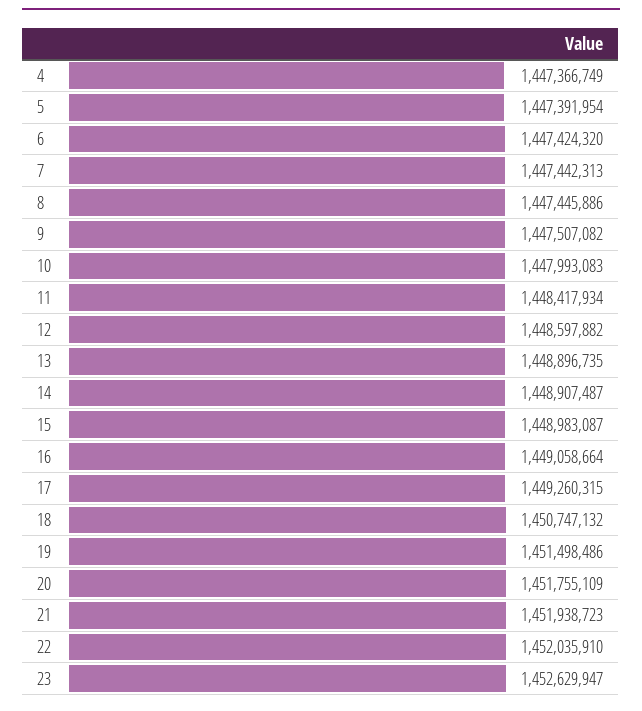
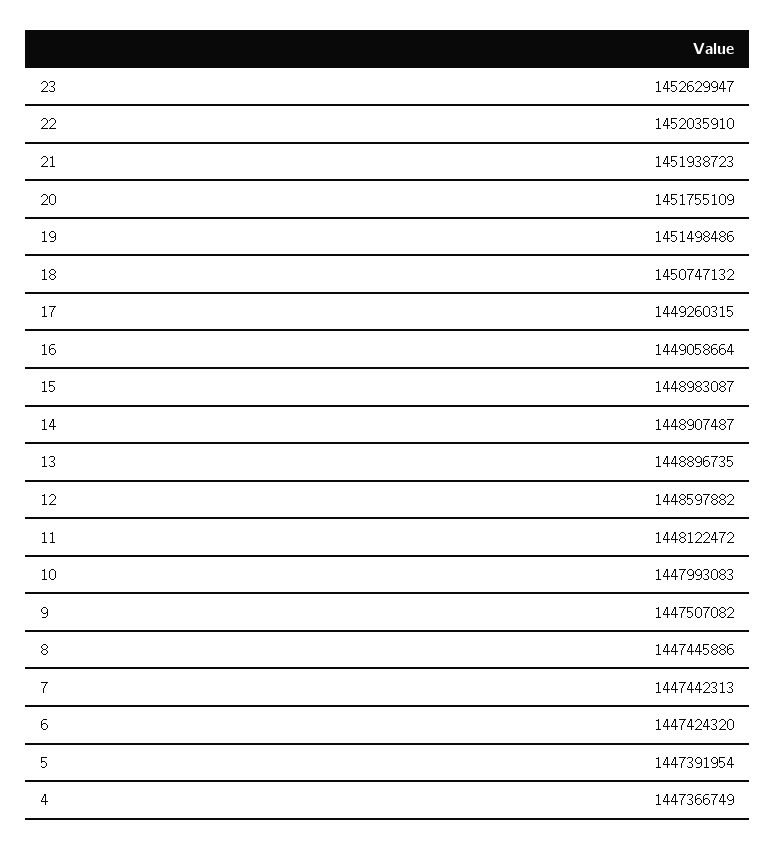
11: 1448417934 -> 1448122472

